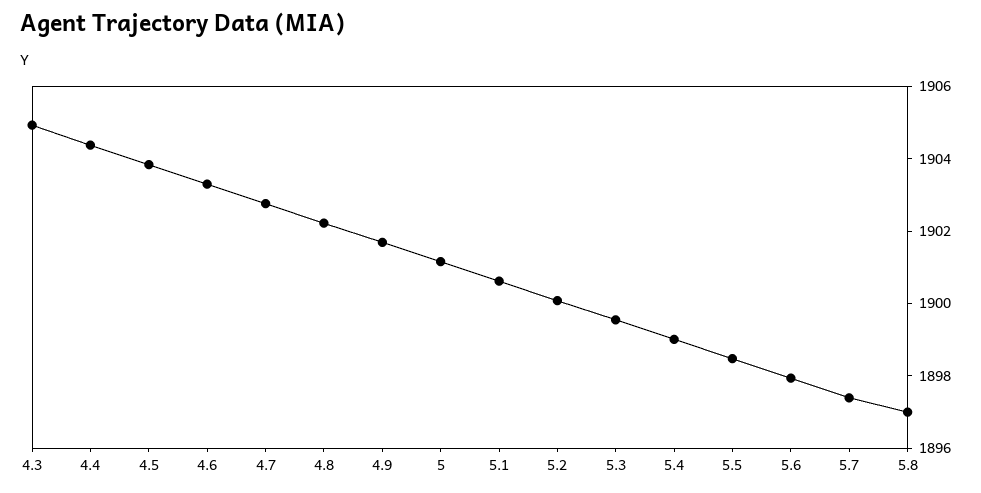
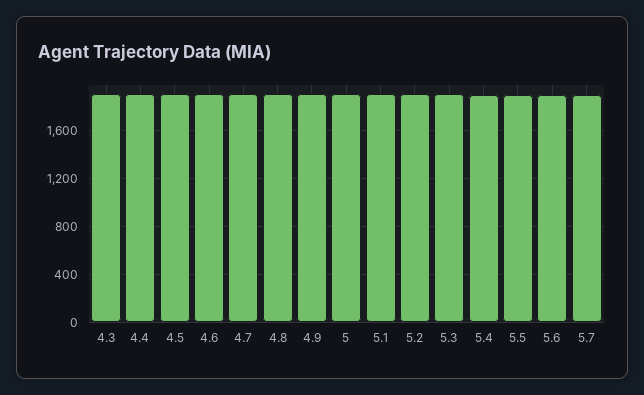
5.8: 1897 -> none

